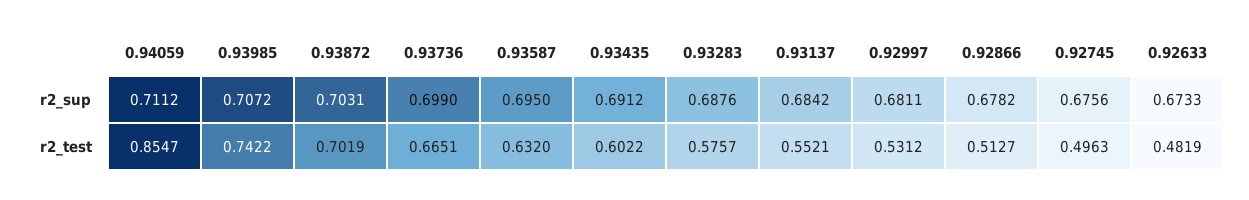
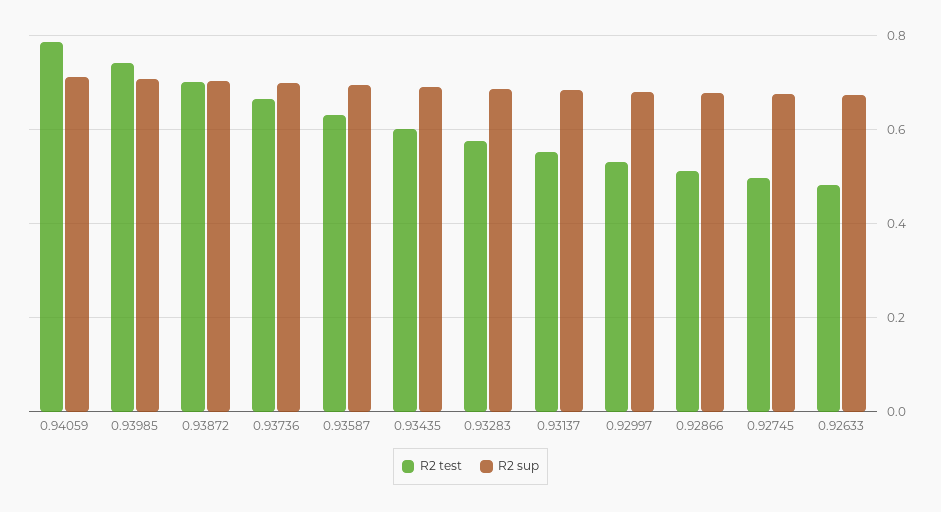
r2_test, 0.94059: 0.8547 -> 0.78

